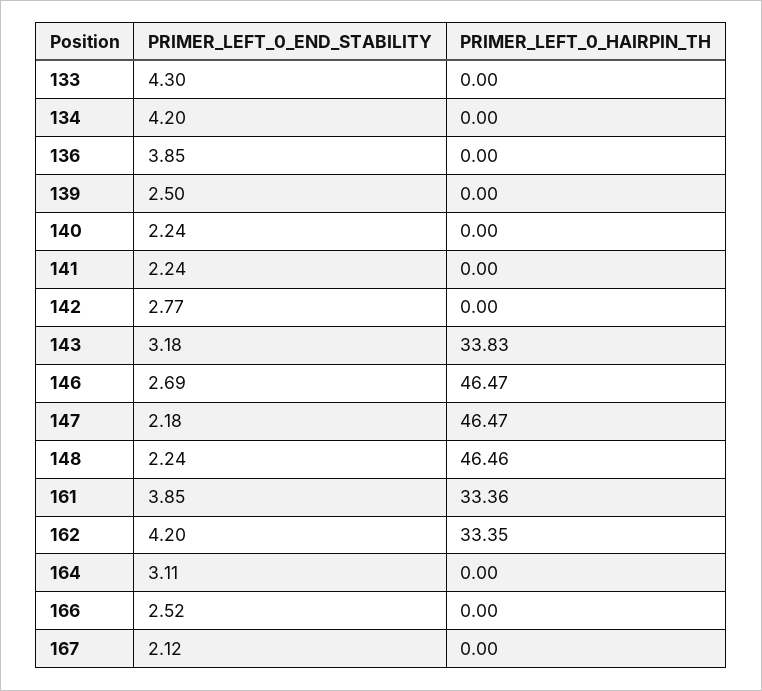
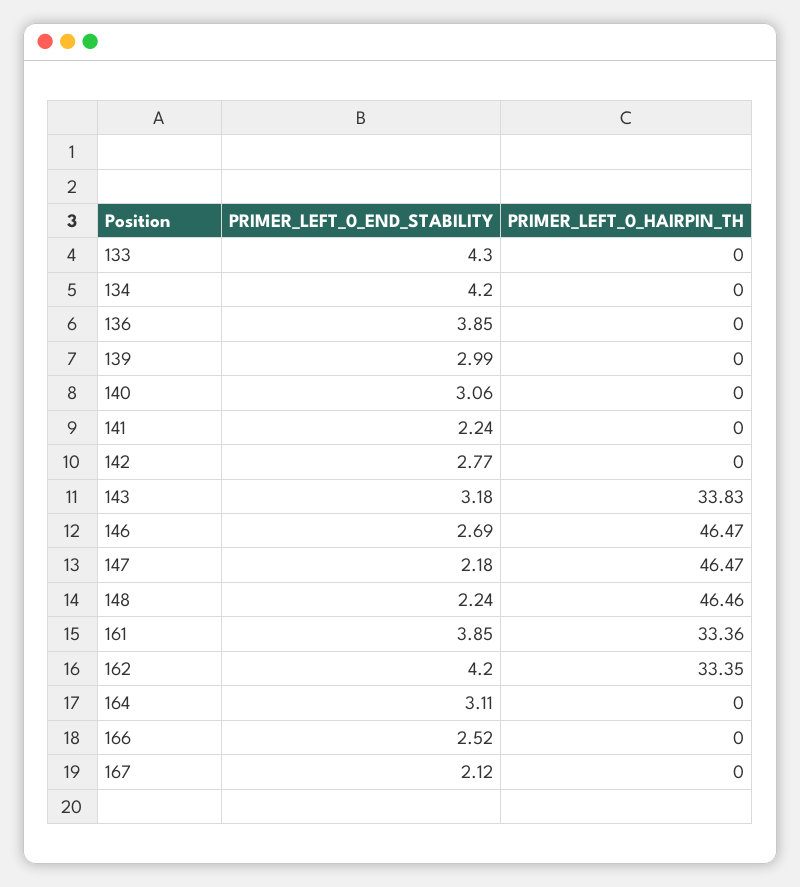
PRIMER_LEFT_0_END_STABILITY, 139: 2.5 -> 2.99
PRIMER_LEFT_0_END_STABILITY, 140: 2.24 -> 3.06

